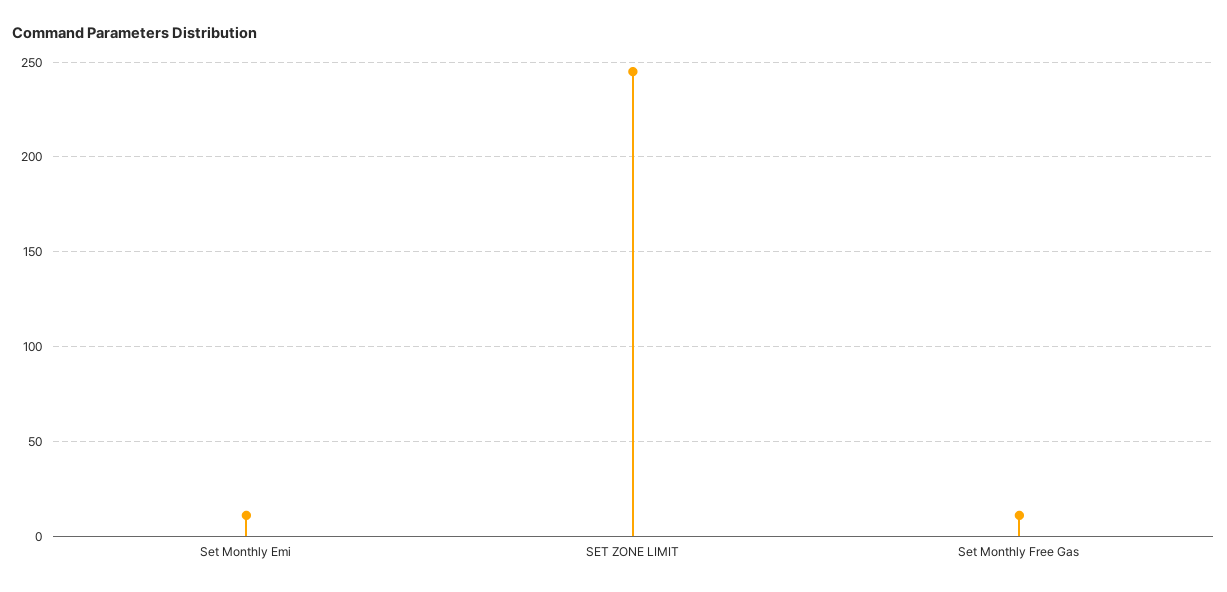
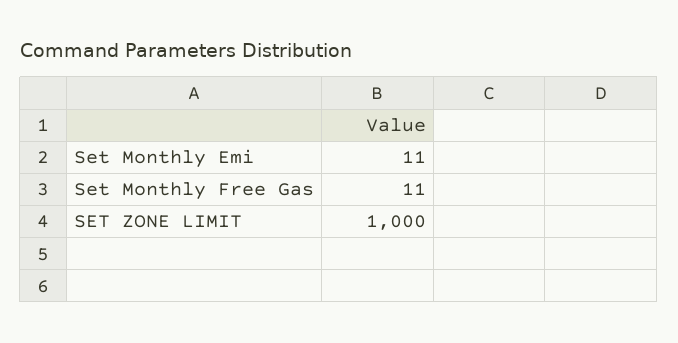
SET ZONE LIMIT: 245 -> 1000

